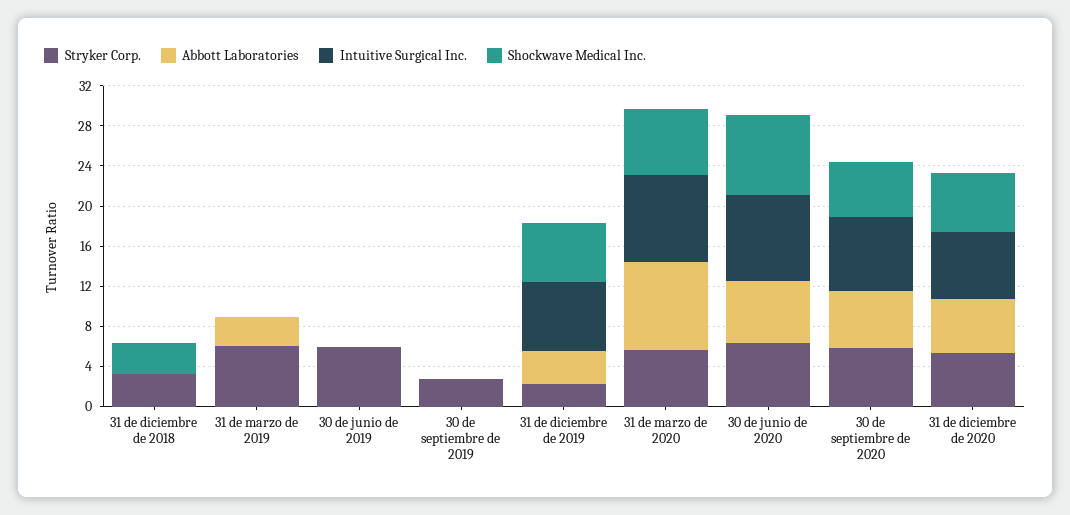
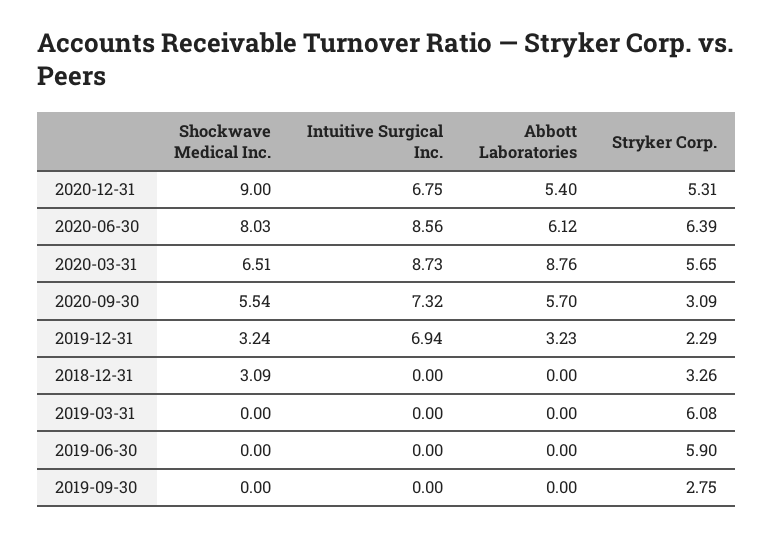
Abbott Laboratories, 31 de marzo de 2019: 3 -> 0
Shockwave Medical Inc., 31 de diciembre de 2019: 6 -> 3.24
Stryker Corp., 30 de septiembre de 2020: 6 -> 3.09
Shockwave Medical Inc., 31 de diciembre de 2020: 6 -> 9

